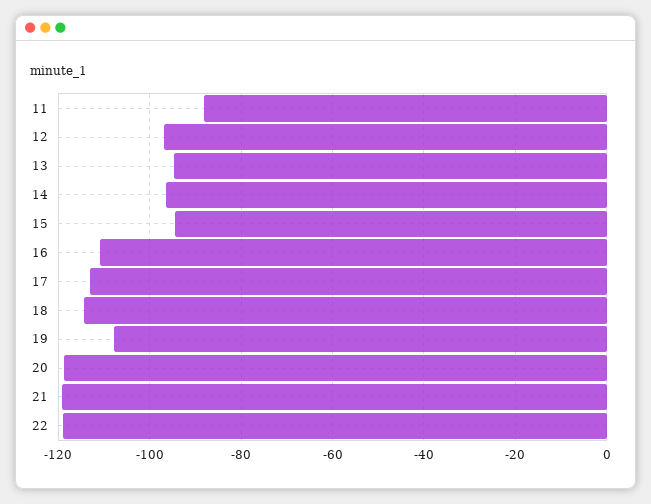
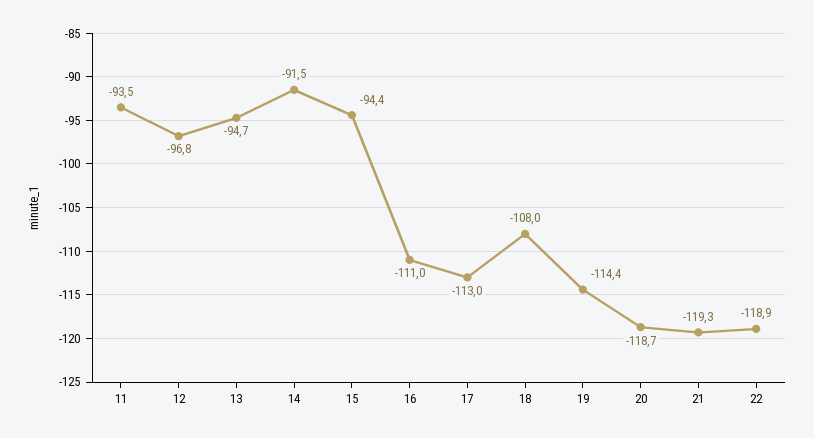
11: -88 -> -93.5
14: -96 -> -91.5
18: -114 -> -108
19: -108 -> -114.4

